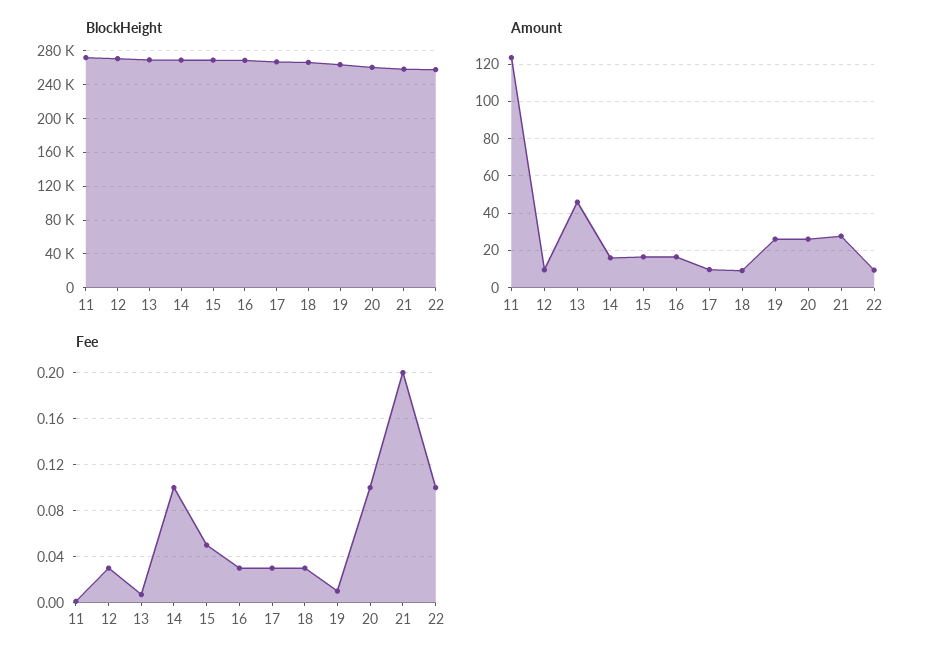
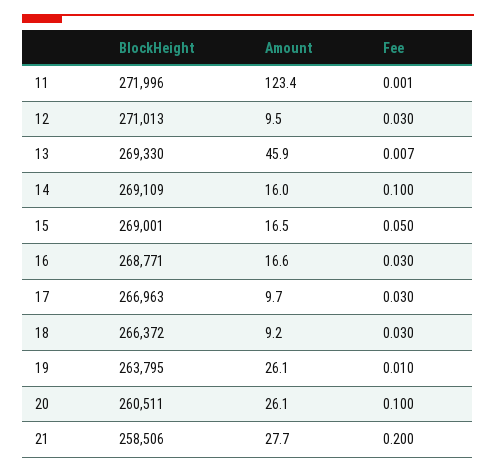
BlockHeight, 22: 260000 -> none
Amount, 22: 10 -> none
Fee, 22: 0.1 -> none

